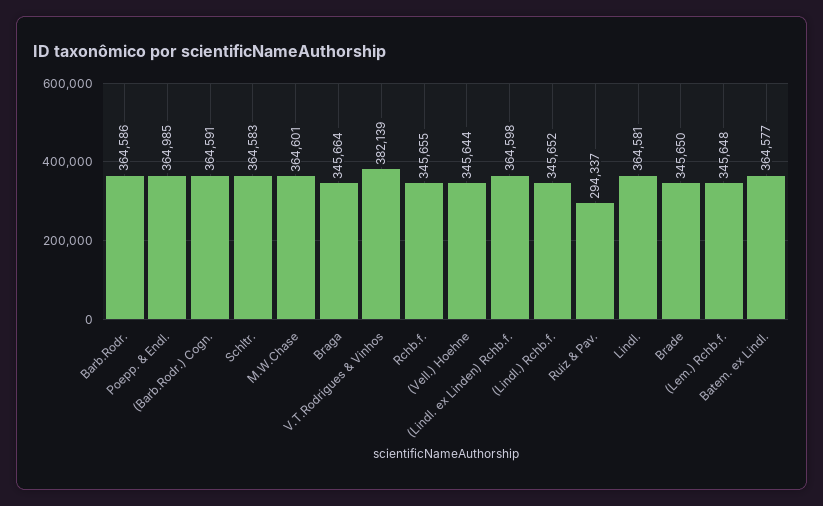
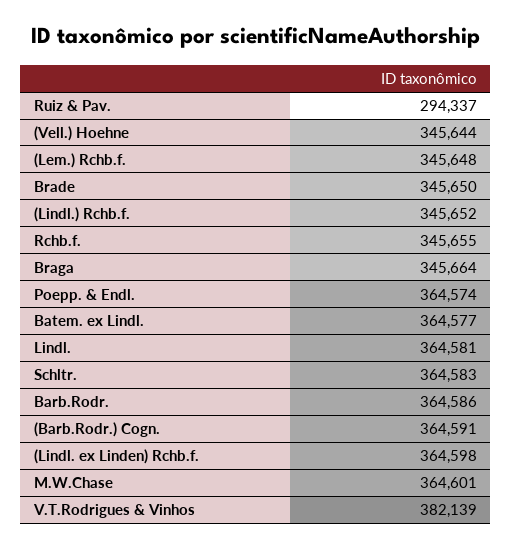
Poepp. & Endl.: 364985 -> 364574

